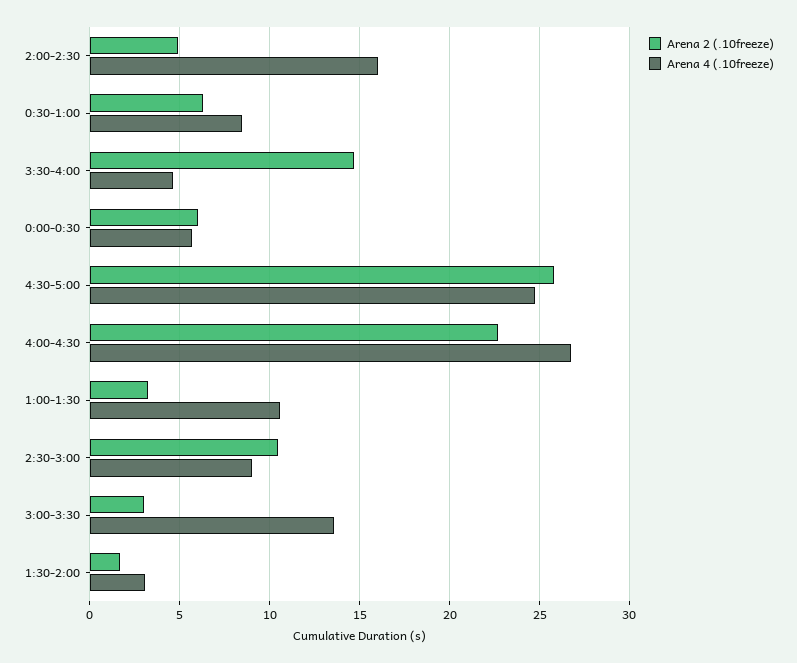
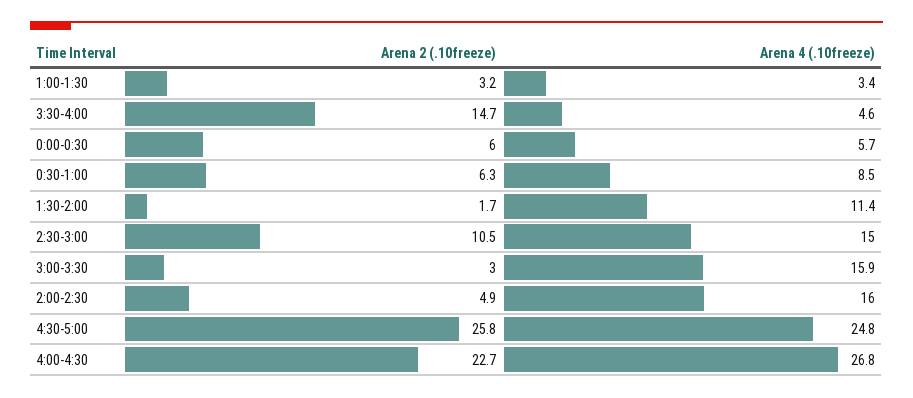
Arena 4 (.10freeze), 1:00-1:30: 10.5 -> 3.4
Arena 4 (.10freeze), 2:30-3:00: 9 -> 15
Arena 4 (.10freeze), 3:00-3:30: 13.5 -> 15.9
Arena 4 (.10freeze), 1:30-2:00: 3 -> 11.4

